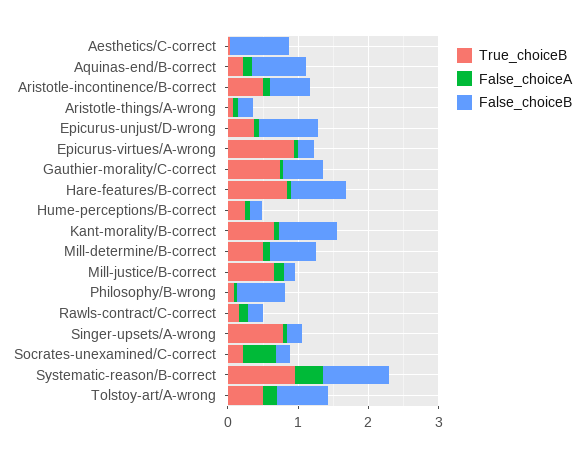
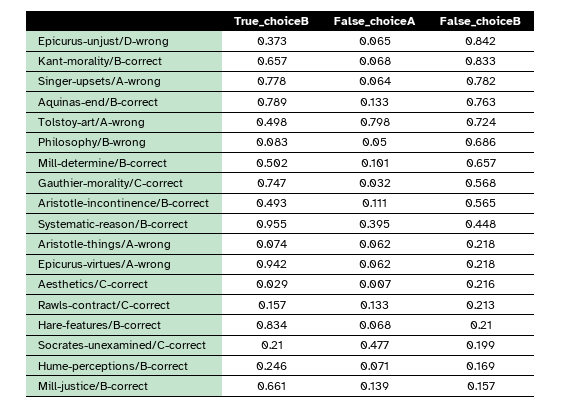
False_choiceB, Aesthetics/C-correct: 0.8 -> 0.216
True_choiceB, Aquinas-end/B-correct: 0.2 -> 0.789
False_choiceB, Hare-features/B-correct: 0.8 -> 0.21
False_choiceB, Singer-upsets/A-wrong: 0.2 -> 0.782
False_choiceB, Systematic-reason/B-correct: 1 -> 0.448
False_choiceA, Tolstoy-art/A-wrong: 0.2 -> 0.798

